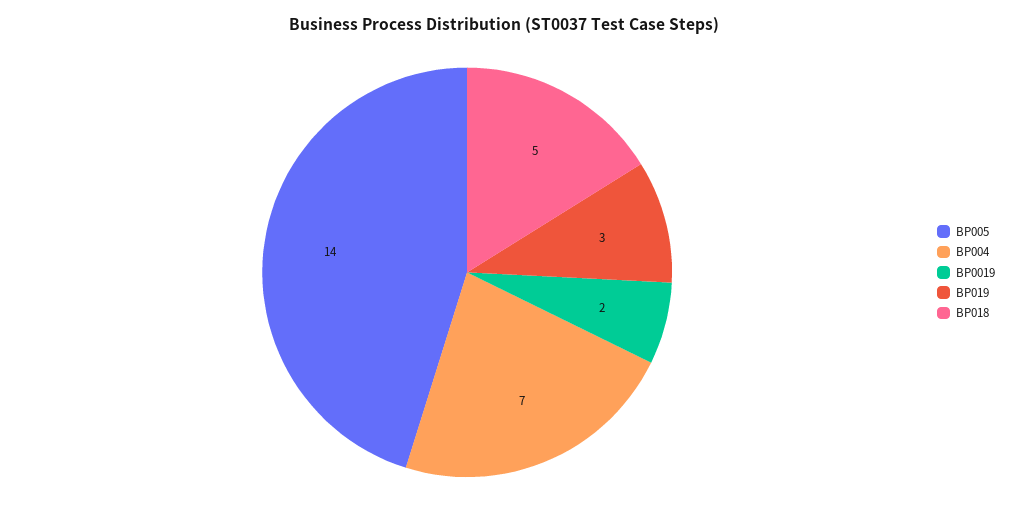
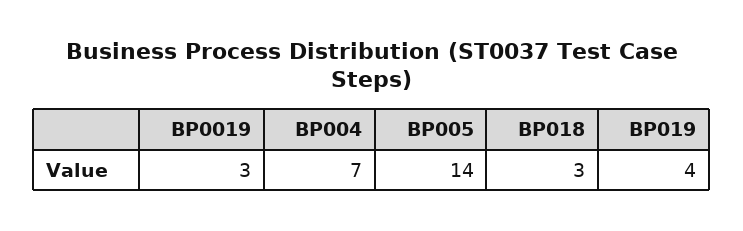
BP0019: 2 -> 3
BP019: 3 -> 4
BP018: 5 -> 3

